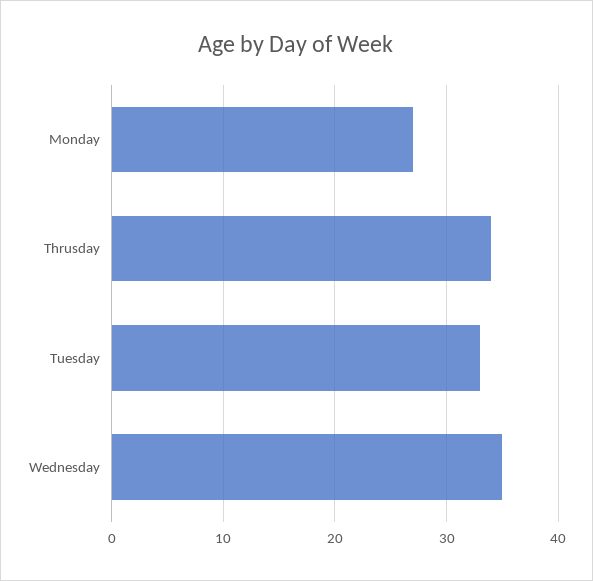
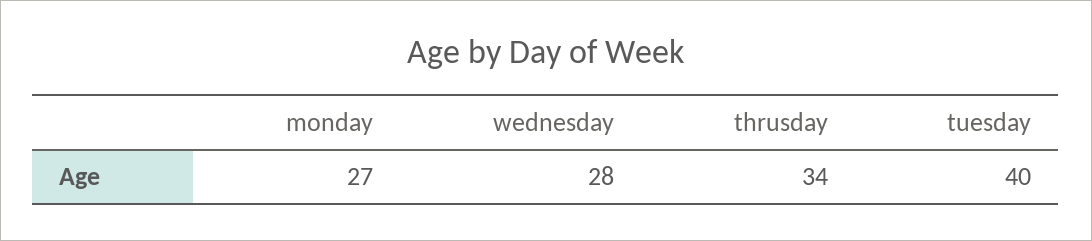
Tuesday: 33 -> 40
Wednesday: 35 -> 28

